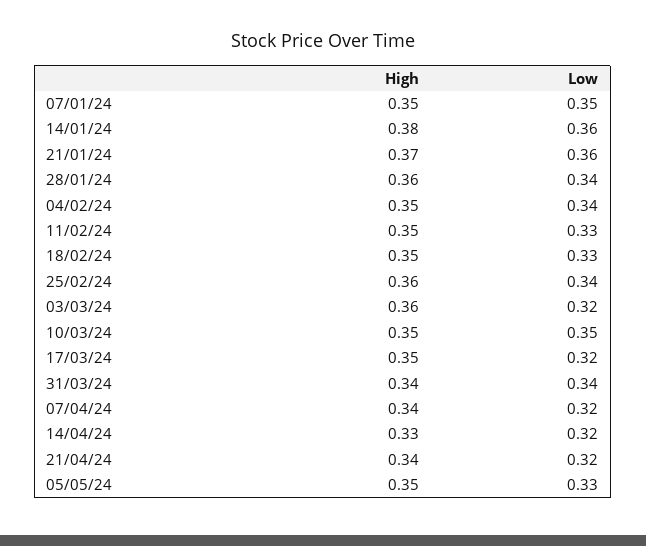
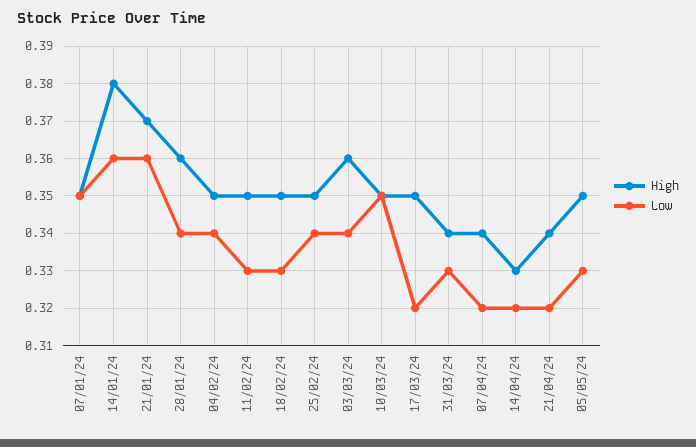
High, 25/02/24: 0.36 -> 0.35
Low, 03/03/24: 0.32 -> 0.34
Low, 31/03/24: 0.34 -> 0.33

